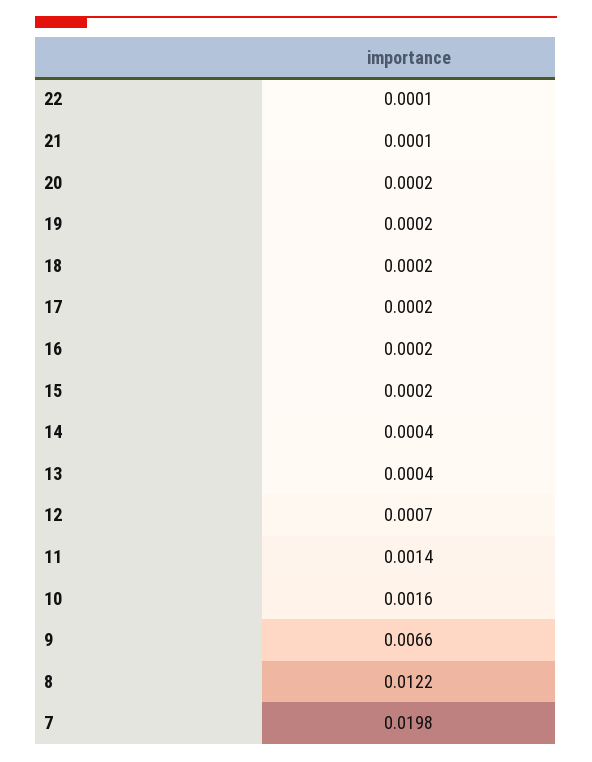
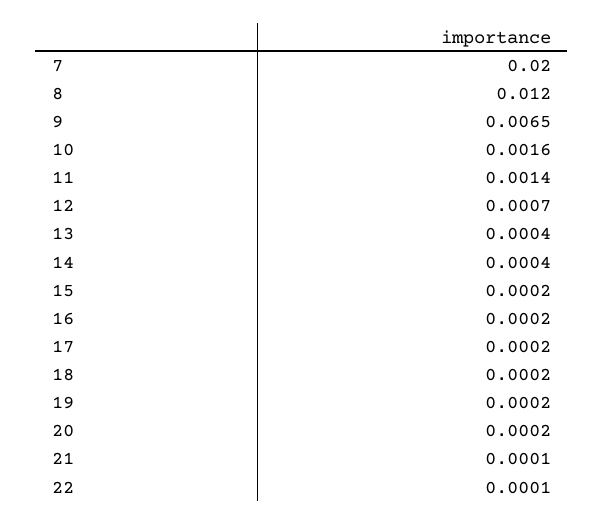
9: 0.0066 -> 0.0065
8: 0.0122 -> 0.012
7: 0.0198 -> 0.02

